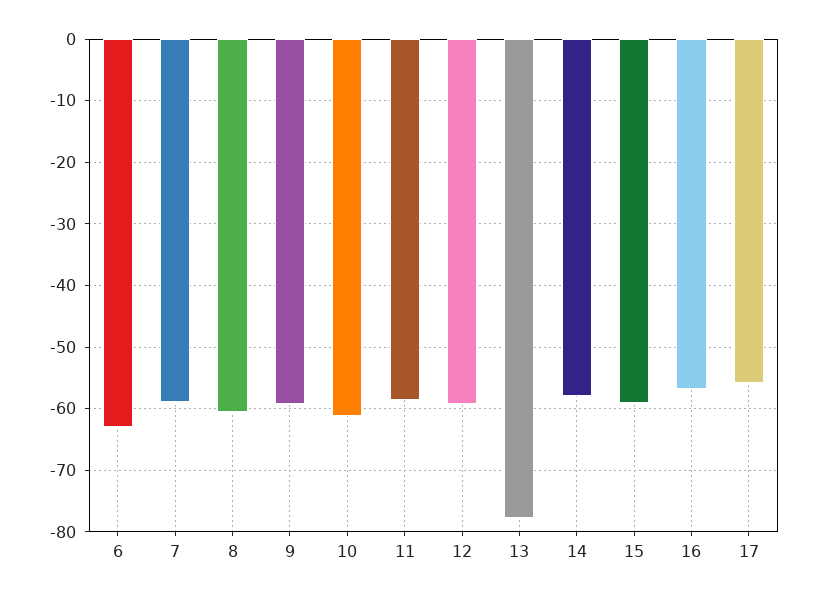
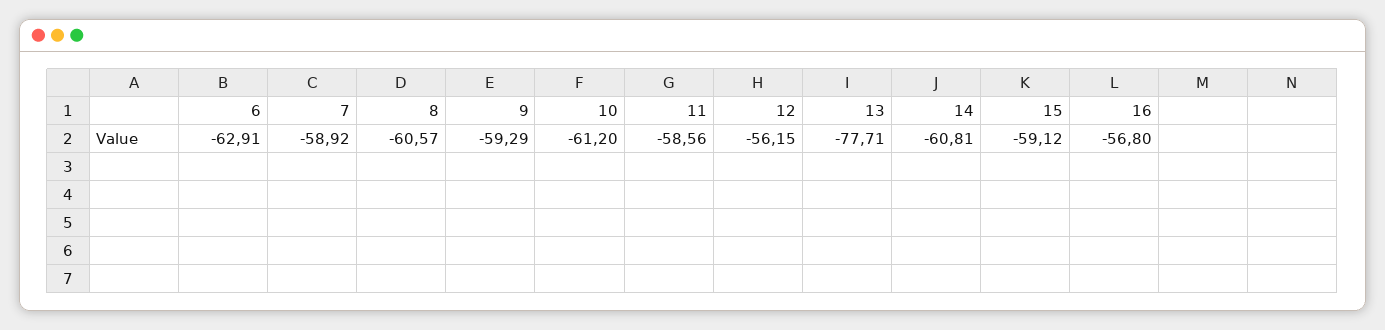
12: -59 -> -56.15
14: -58 -> -60.81
17: -56 -> none

